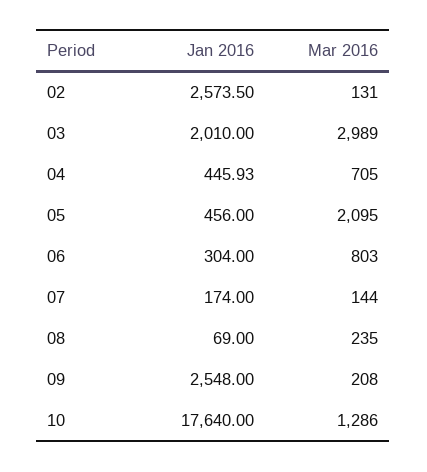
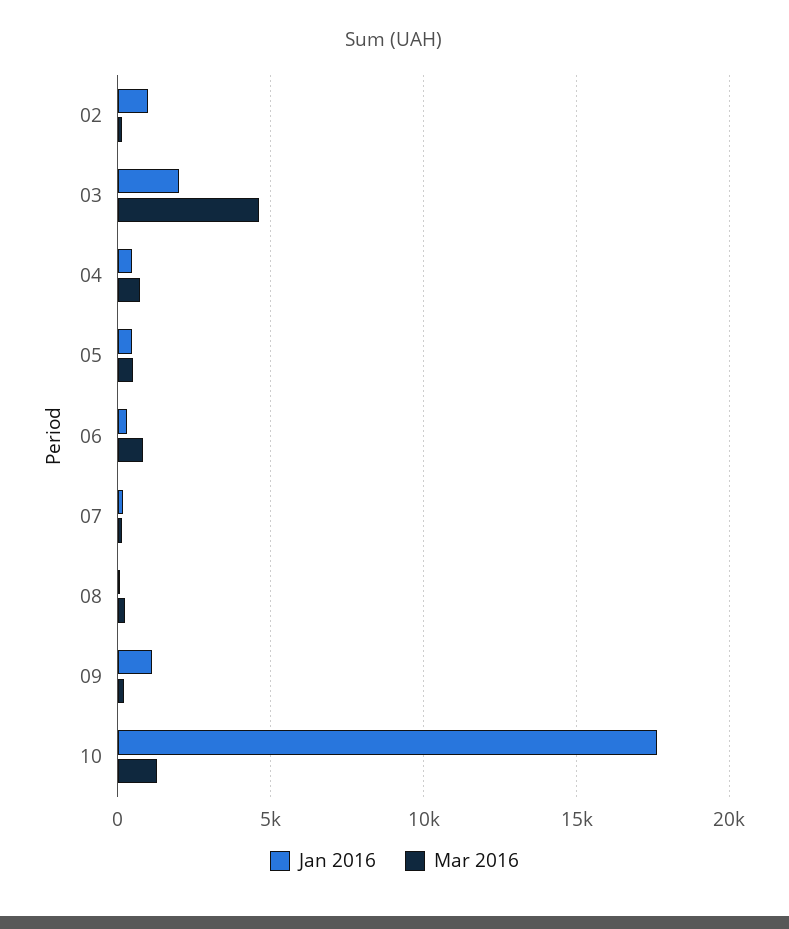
Jan 2016, 02: 2573.5 -> 1000
Mar 2016, 03: 2989 -> 4500
Mar 2016, 05: 2095 -> 500
Jan 2016, 09: 2548 -> 1000

